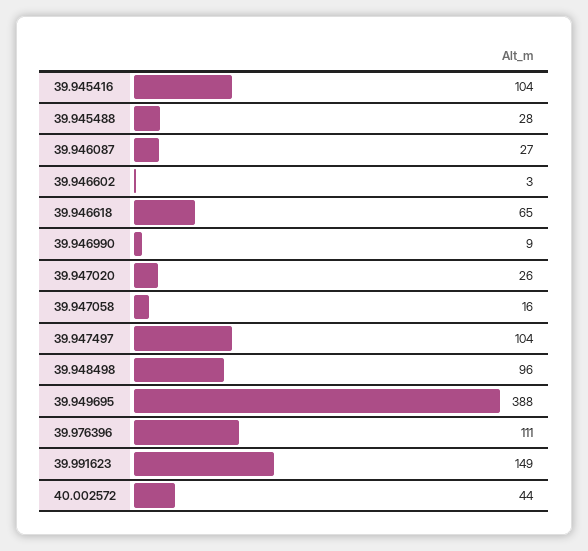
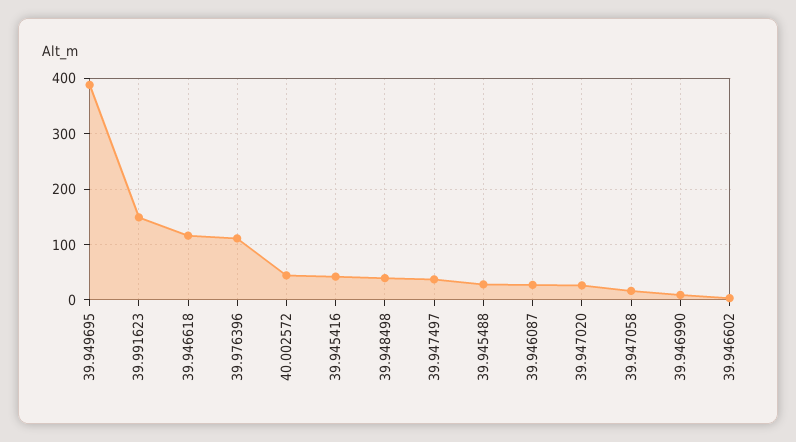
39.945416: 104 -> 40
39.946618: 65 -> 120
39.947497: 104 -> 40
39.948498: 96 -> 40

